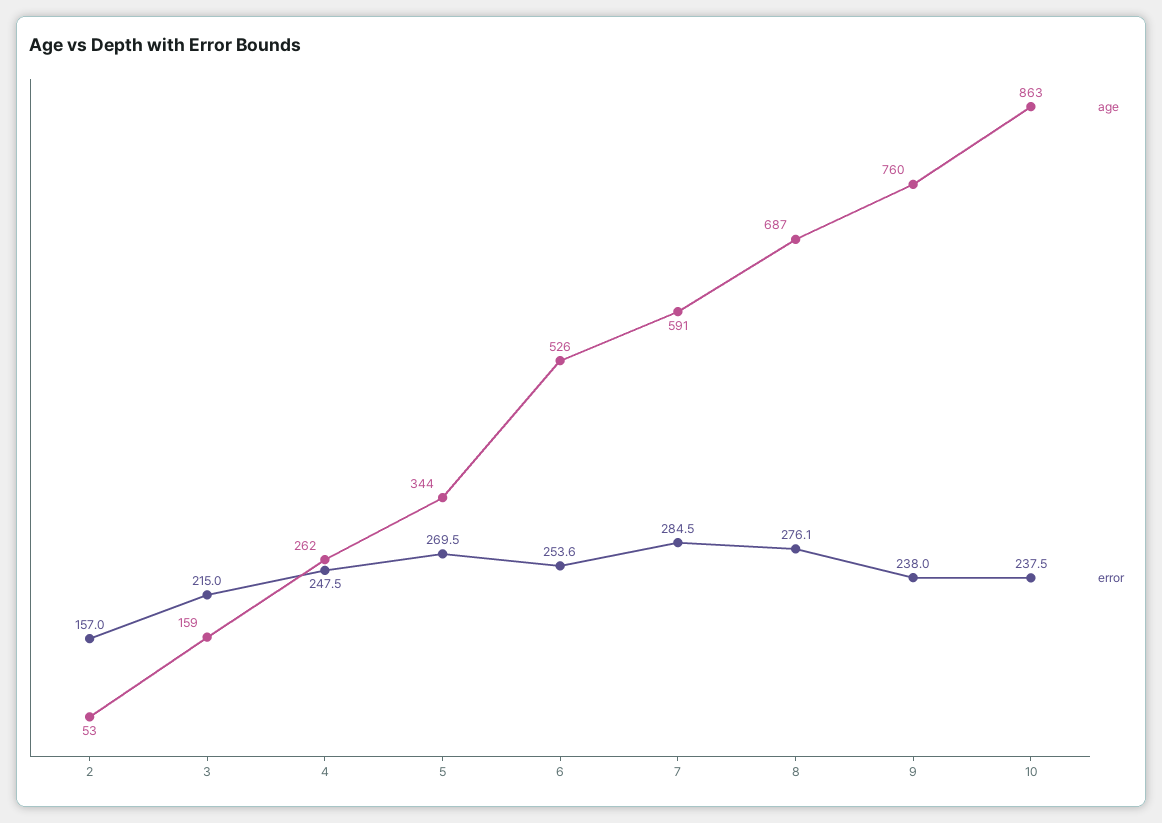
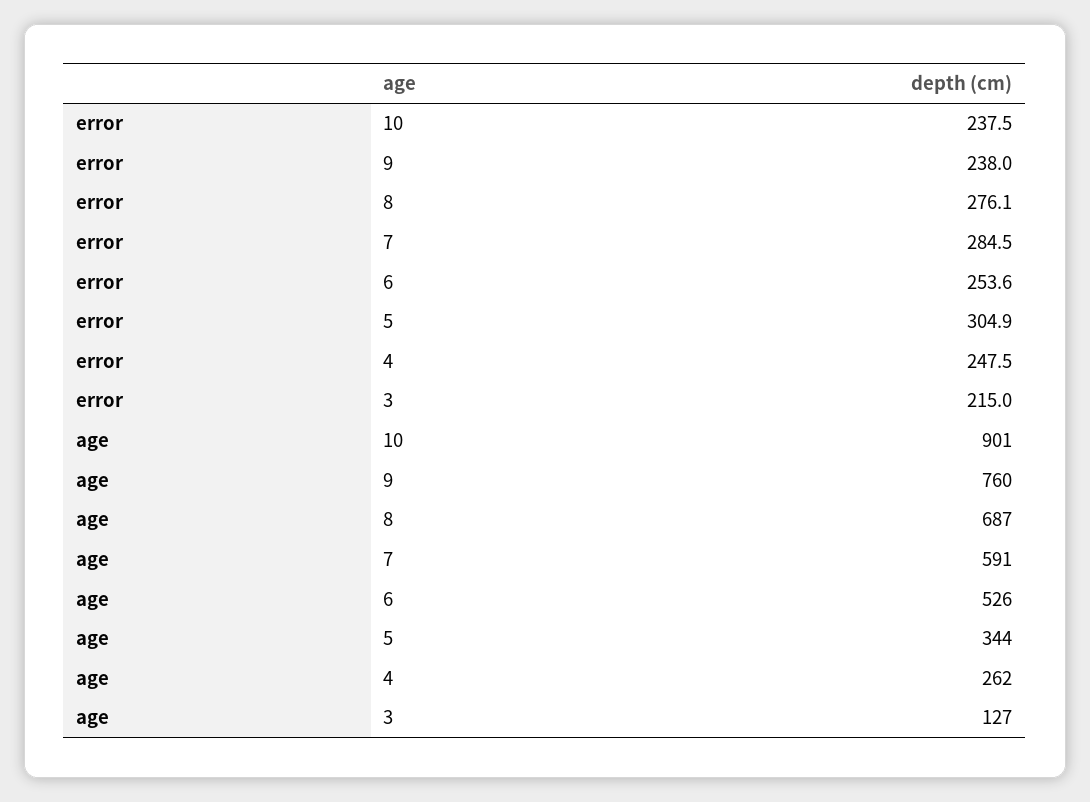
age, 2: 53 -> none
error, 2: 157 -> none
age, 3: 159 -> 127
error, 5: 269.5 -> 304.9
age, 10: 863 -> 901

